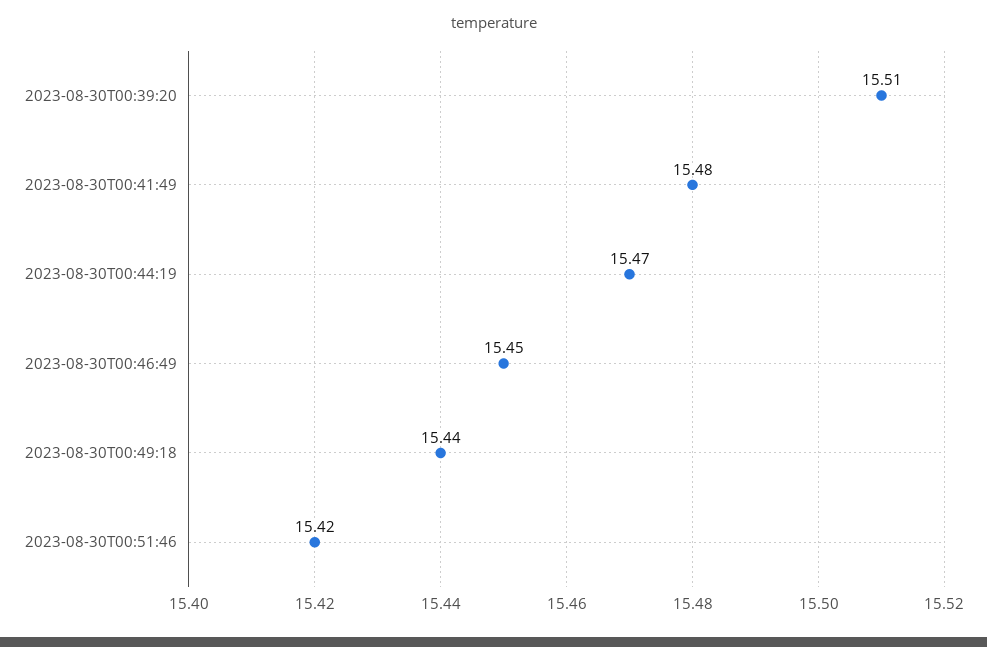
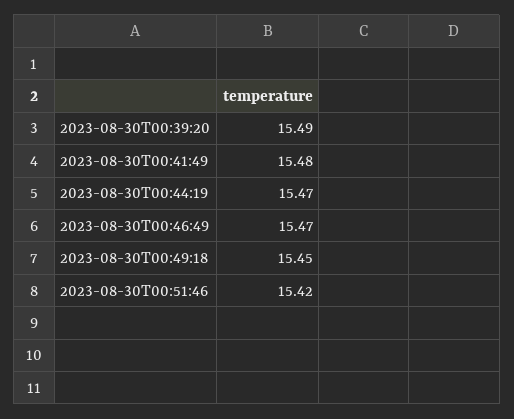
2023-08-30T00:39:20: 15.51 -> 15.49
2023-08-30T00:46:49: 15.45 -> 15.47
2023-08-30T00:49:18: 15.44 -> 15.45

